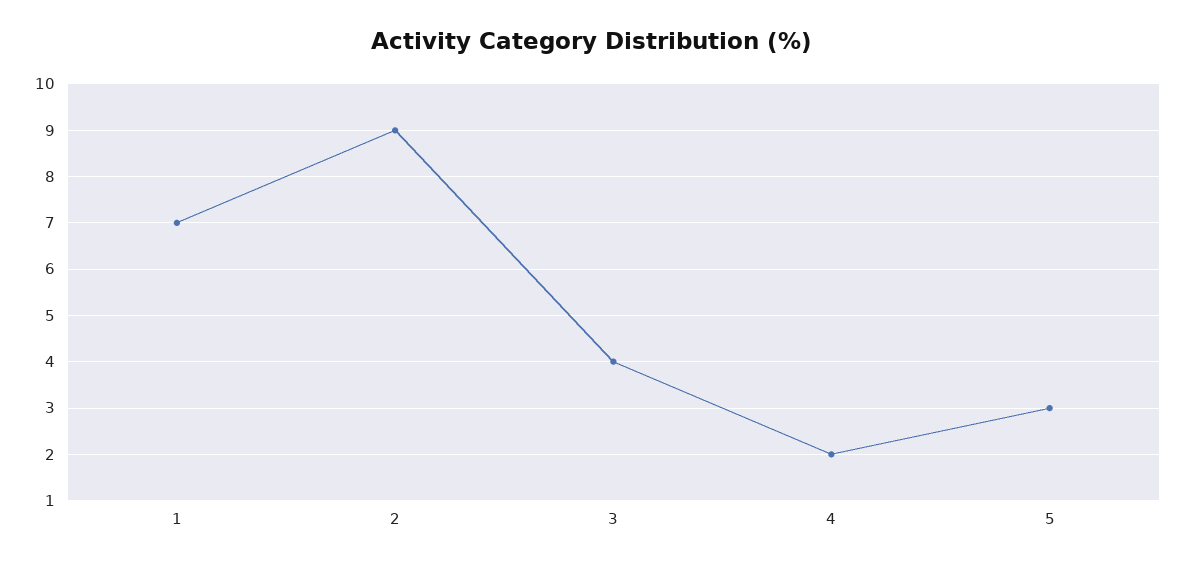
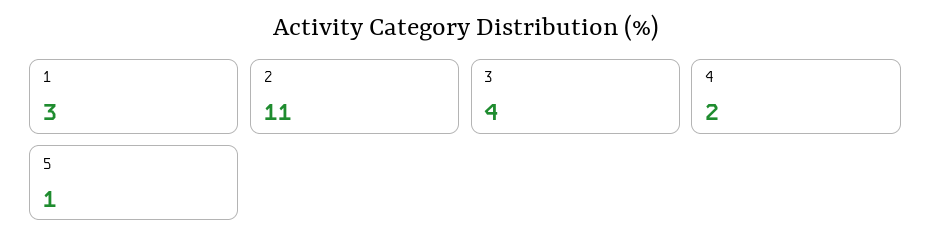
1: 7 -> 3
2: 9 -> 11
5: 3 -> 1

